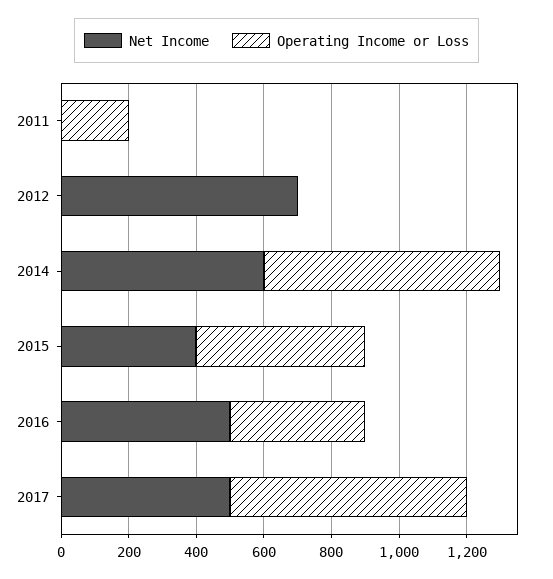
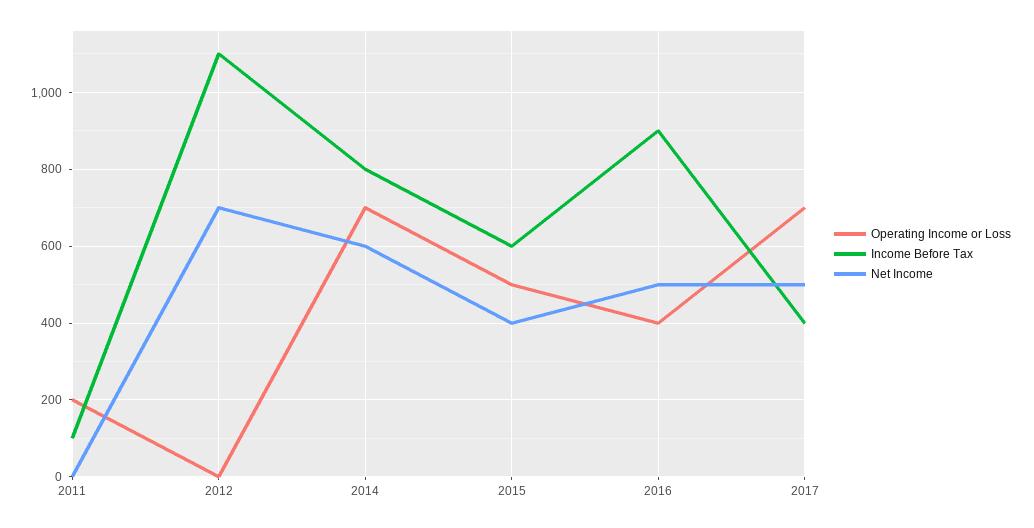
Income Before Tax, 2011: none -> 100
Income Before Tax, 2012: none -> 1100
Income Before Tax, 2014: none -> 800
Income Before Tax, 2015: none -> 600
Income Before Tax, 2016: none -> 900
Income Before Tax, 2017: none -> 400

